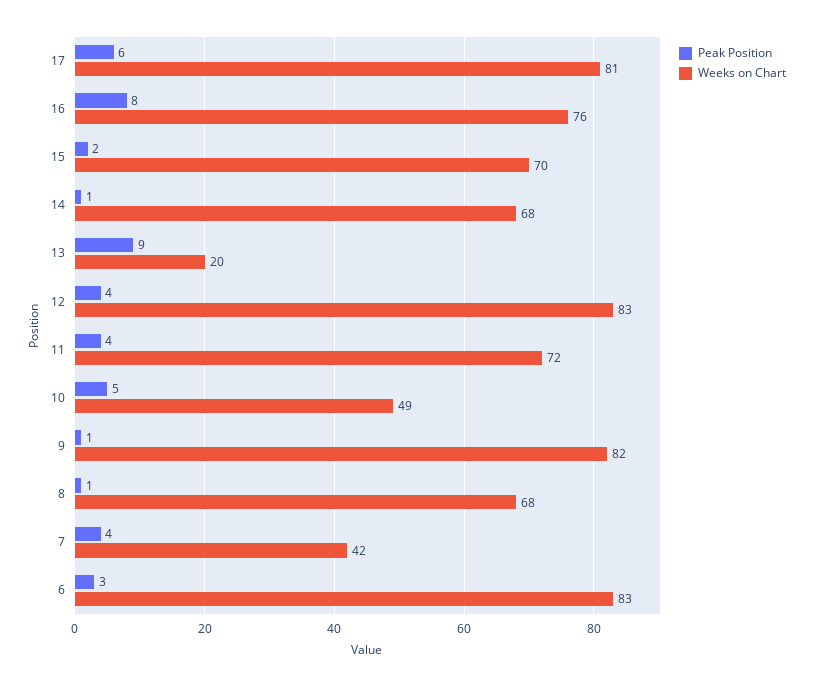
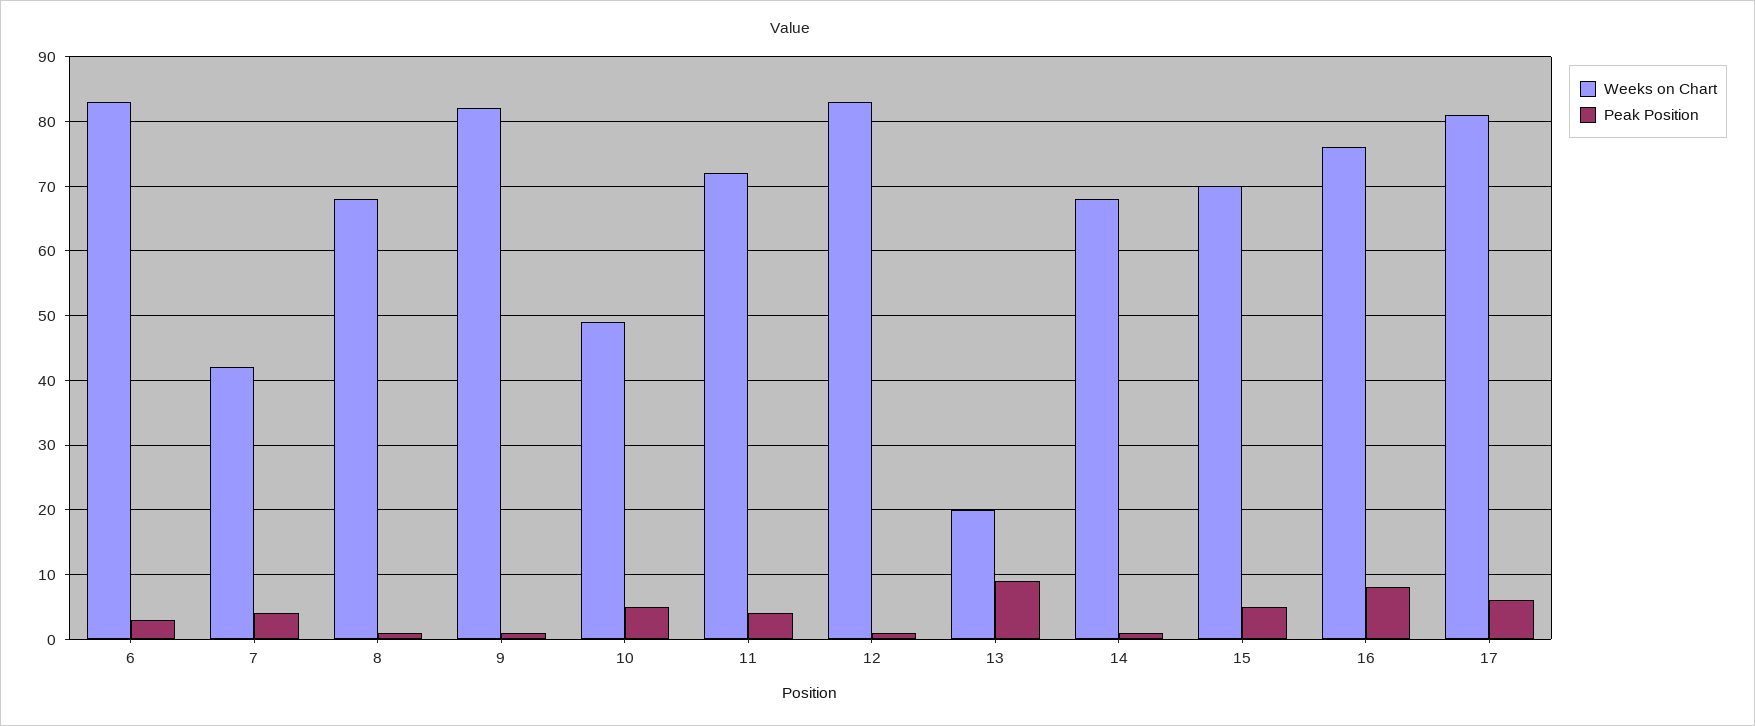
Peak Position, 15: 2 -> 5
Peak Position, 12: 4 -> 1

